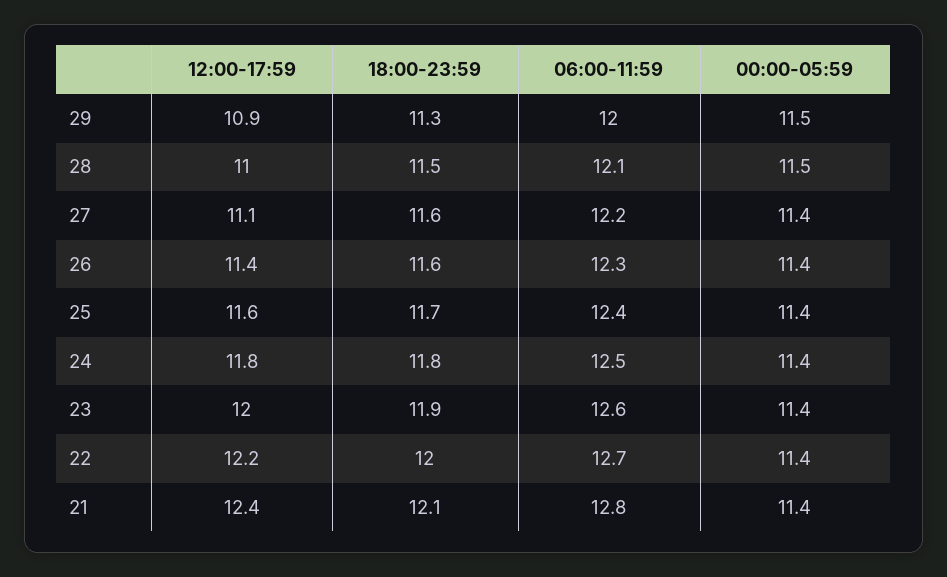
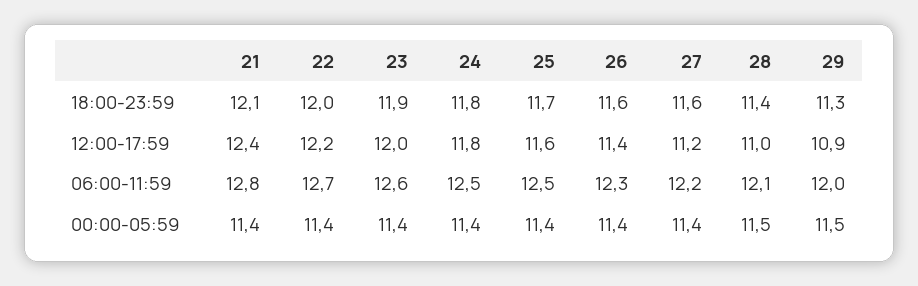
18:00-23:59, 28: 11.5 -> 11.4
12:00-17:59, 27: 11.1 -> 11.2
06:00-11:59, 25: 12.4 -> 12.5

